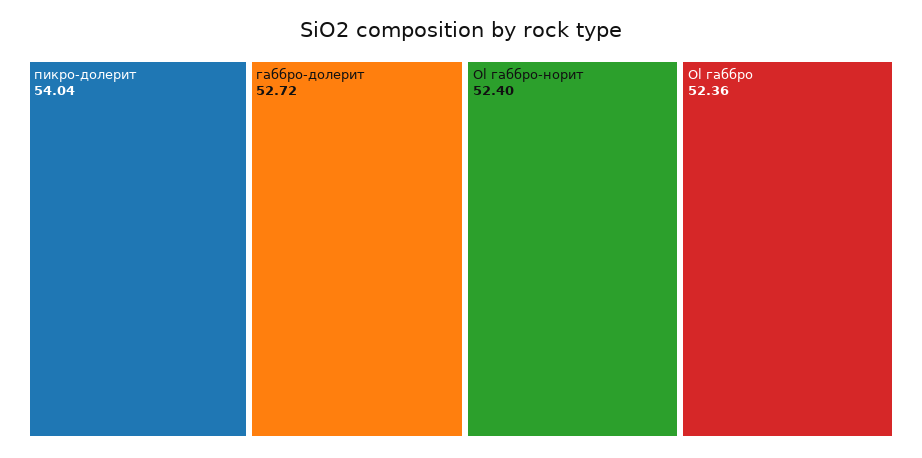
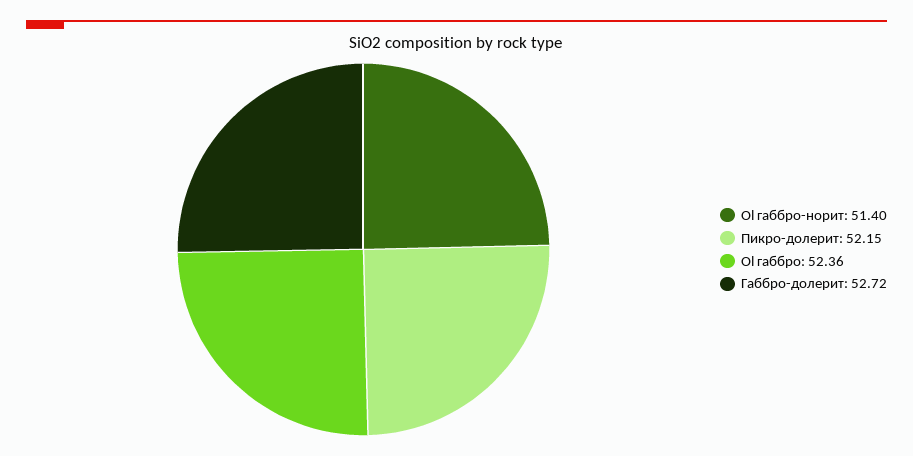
пикро-долерит: 54.04 -> 52.15
Ol габбро-норит: 52.4 -> 51.4

